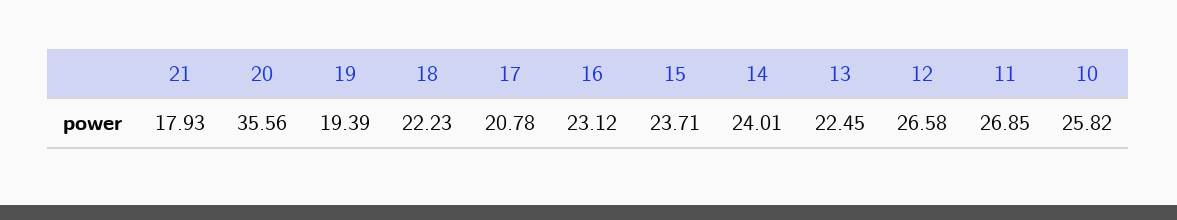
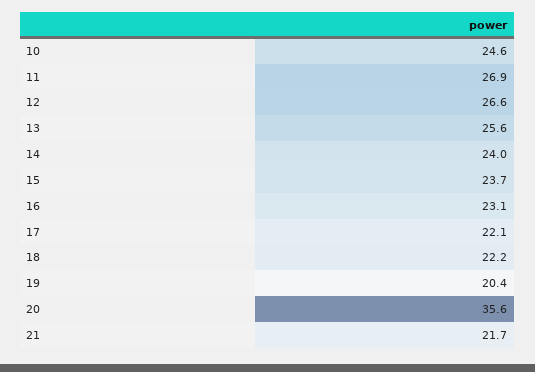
21: 17.93 -> 21.7
19: 19.39 -> 20.4
17: 20.78 -> 22.1
13: 22.45 -> 25.6
10: 25.82 -> 24.6

